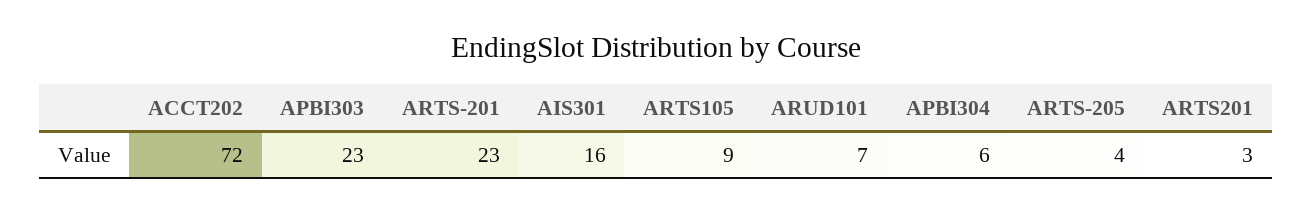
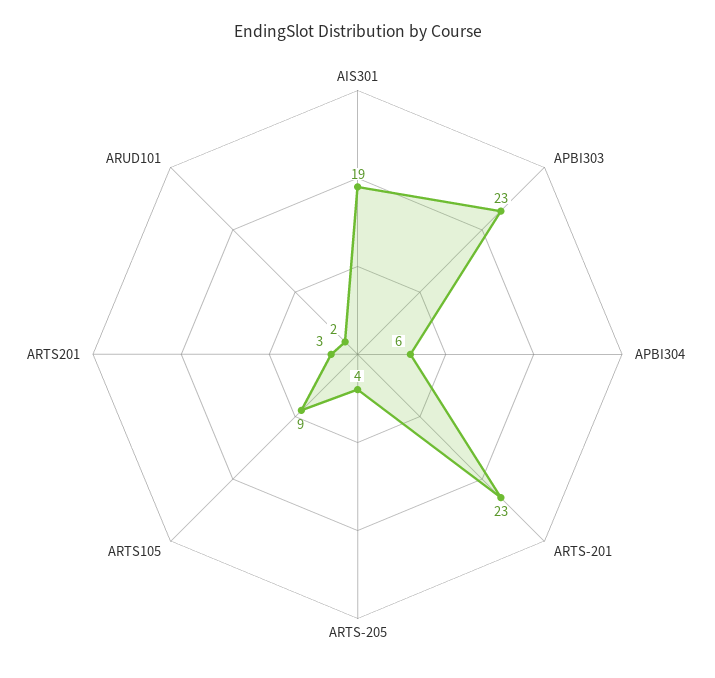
ACCT202: 72 -> none
AIS301: 16 -> 19
ARUD101: 7 -> 2

